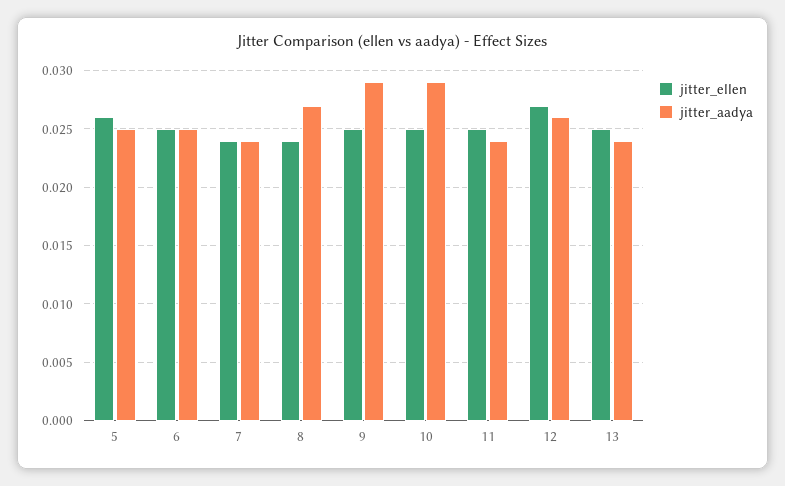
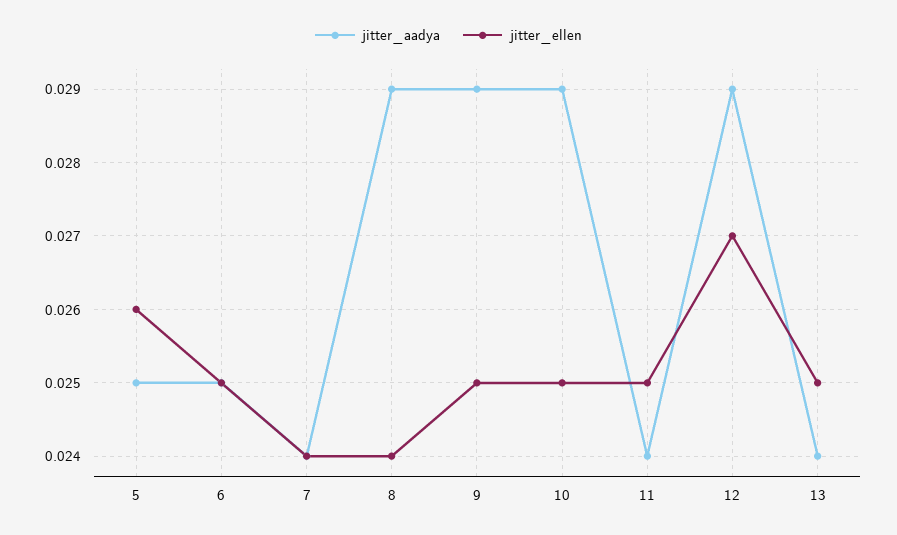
jitter_aadya, 8: 0.027 -> 0.029
jitter_aadya, 12: 0.026 -> 0.029

